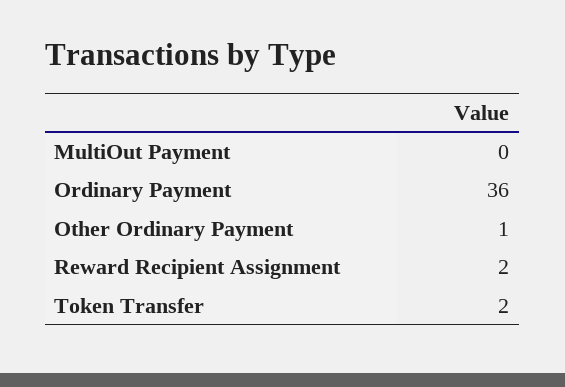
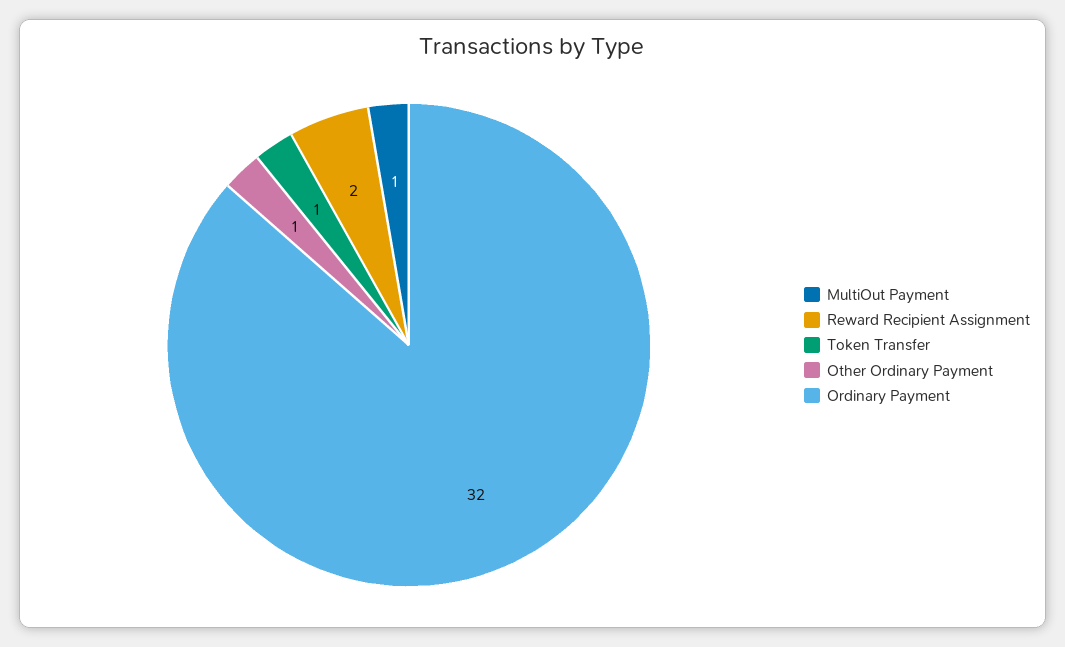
MultiOut Payment: 0 -> 1
Ordinary Payment: 36 -> 32
Token Transfer: 2 -> 1

